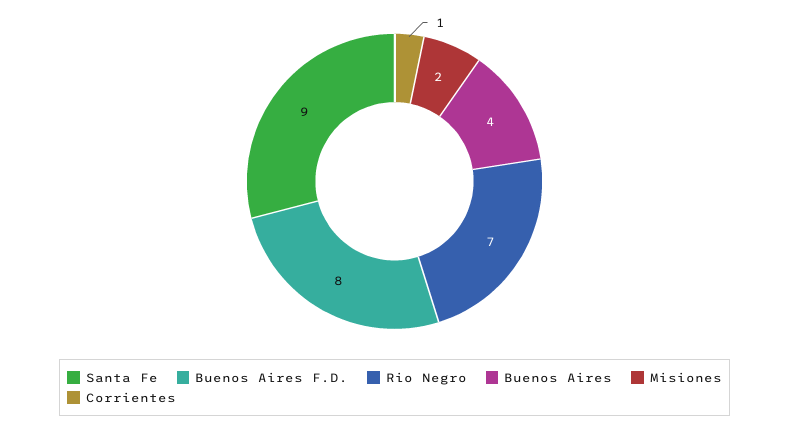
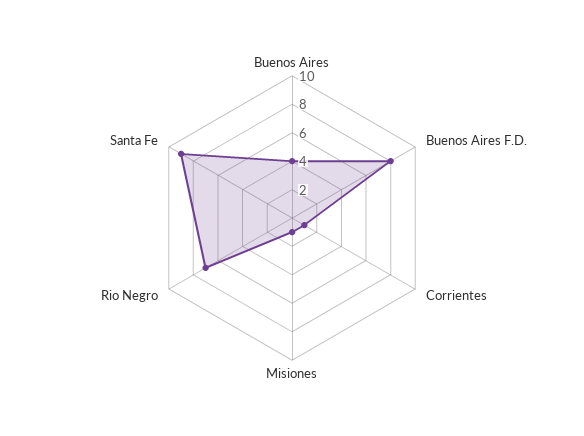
Misiones: 2 -> 1

